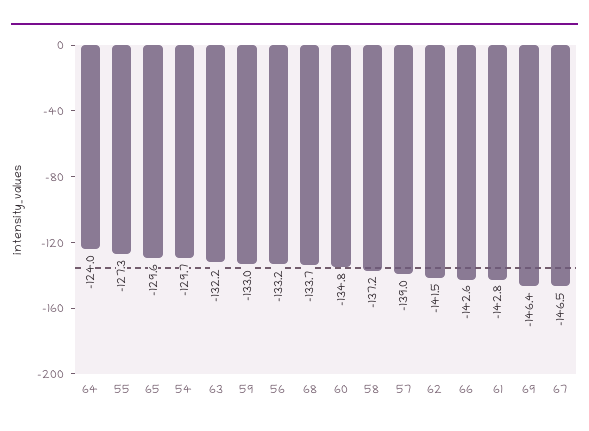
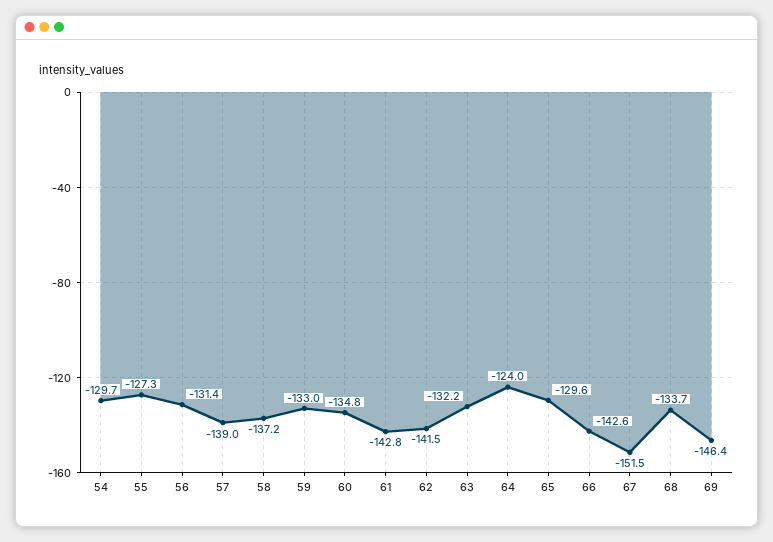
56: -133.2 -> -131.4
67: -146.5 -> -151.5

